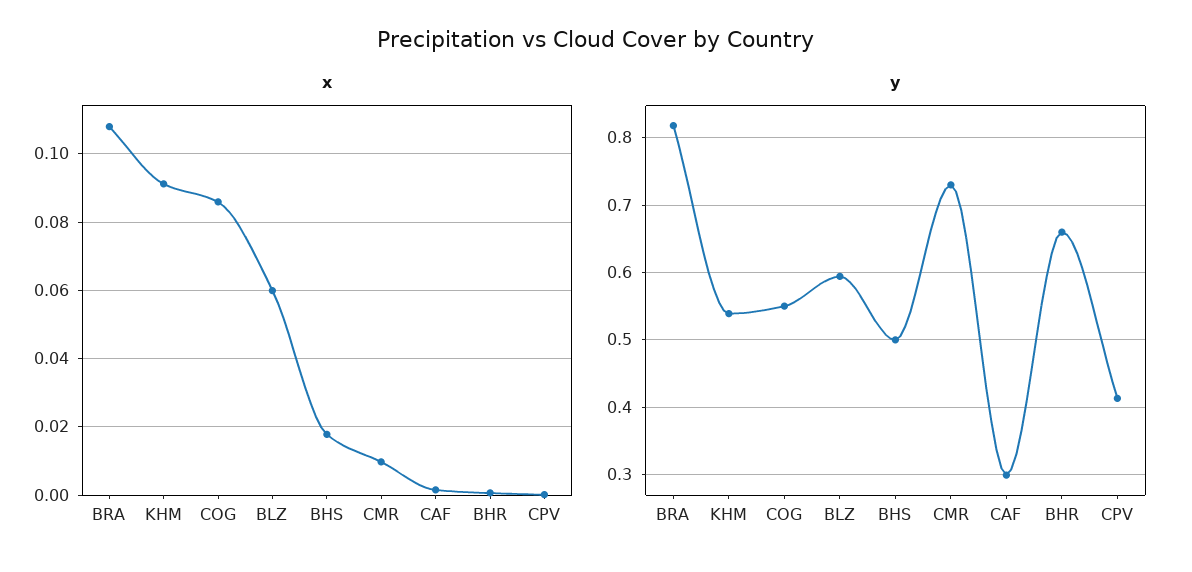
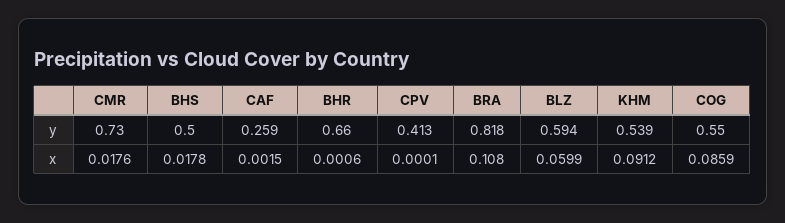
x, CMR: 0.01 -> 0.0176
y, CAF: 0.3 -> 0.259

